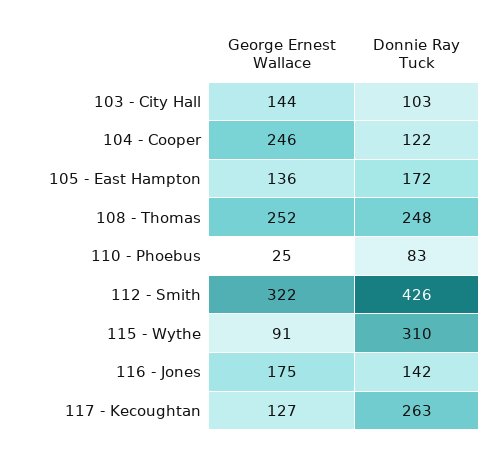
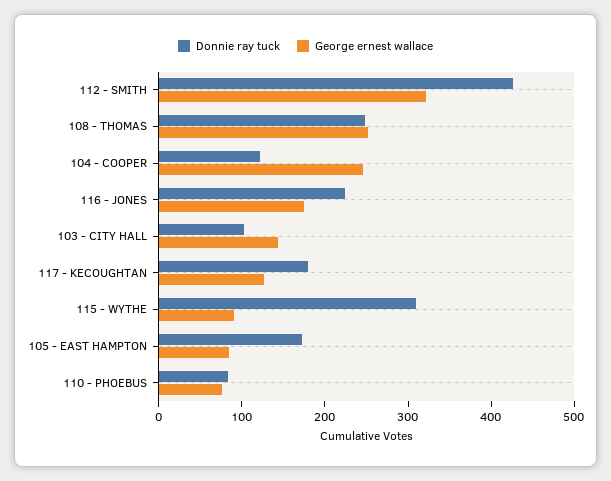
George Ernest Wallace, 105 - East Hampton: 136 -> 80
George Ernest Wallace, 110 - Phoebus: 25 -> 80
Donnie Ray Tuck, 116 - Jones: 142 -> 220
Donnie Ray Tuck, 117 - Kecoughtan: 263 -> 180

